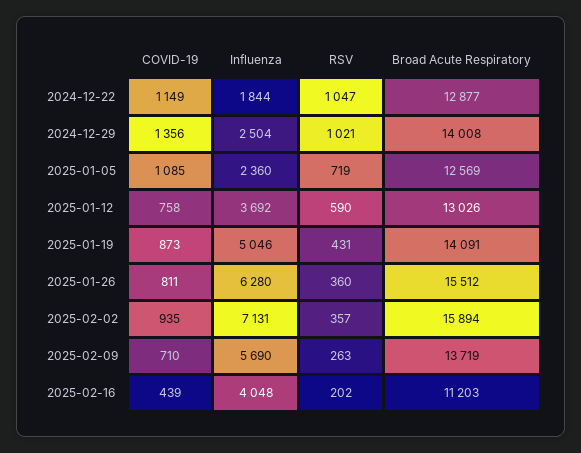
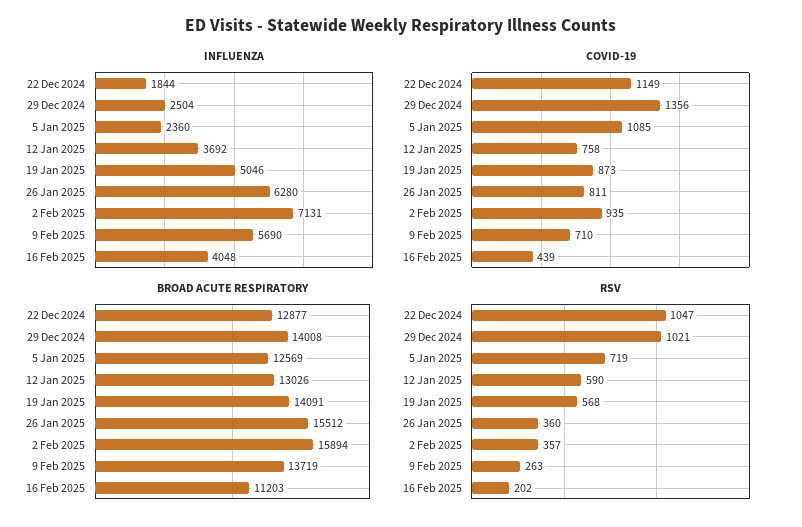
RSV, 2025-01-19: 431 -> 568

